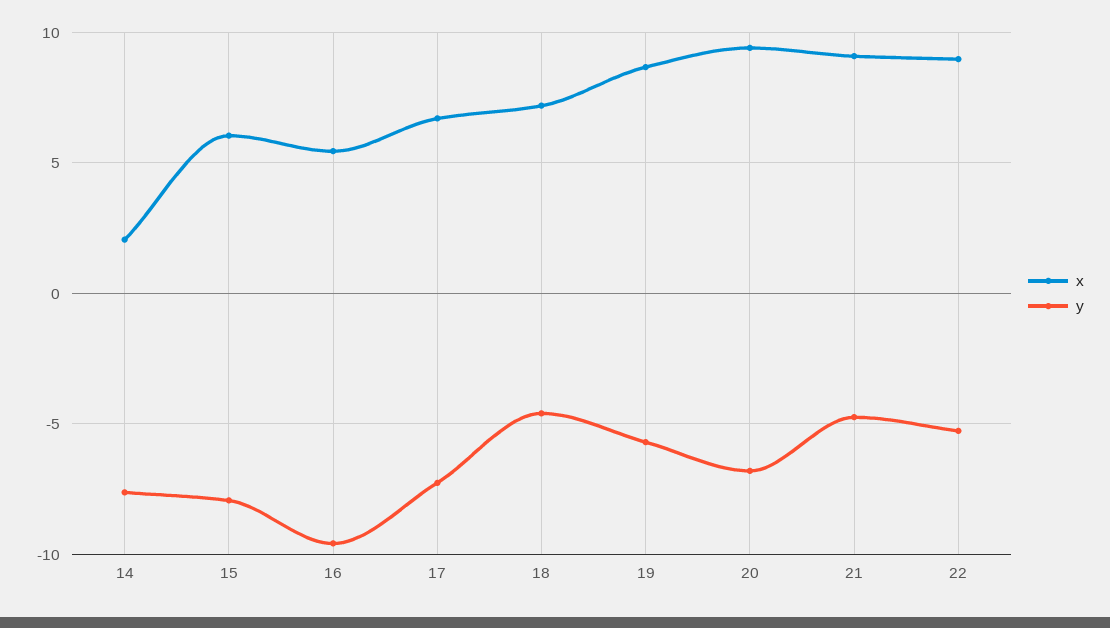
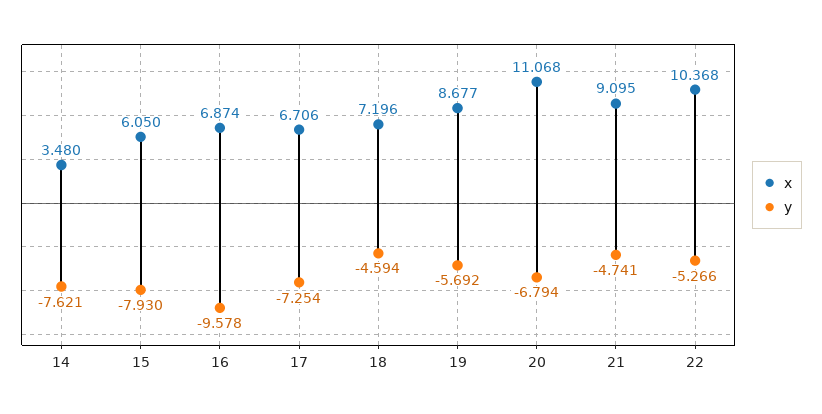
x, 14: 2 -> 3.48
x, 16: 5.5 -> 6.874
x, 20: 9.5 -> 11.068
x, 22: 9 -> 10.368

